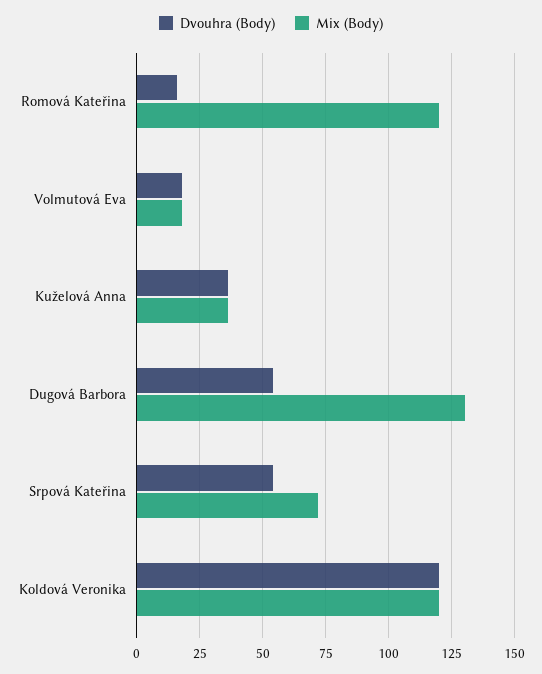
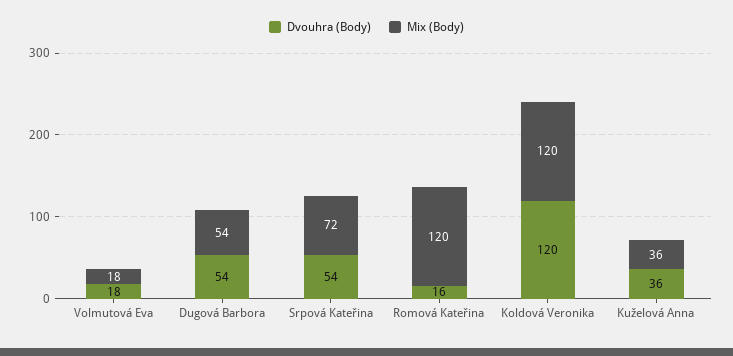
Mix (Body), Dugová Barbora: 130 -> 54

